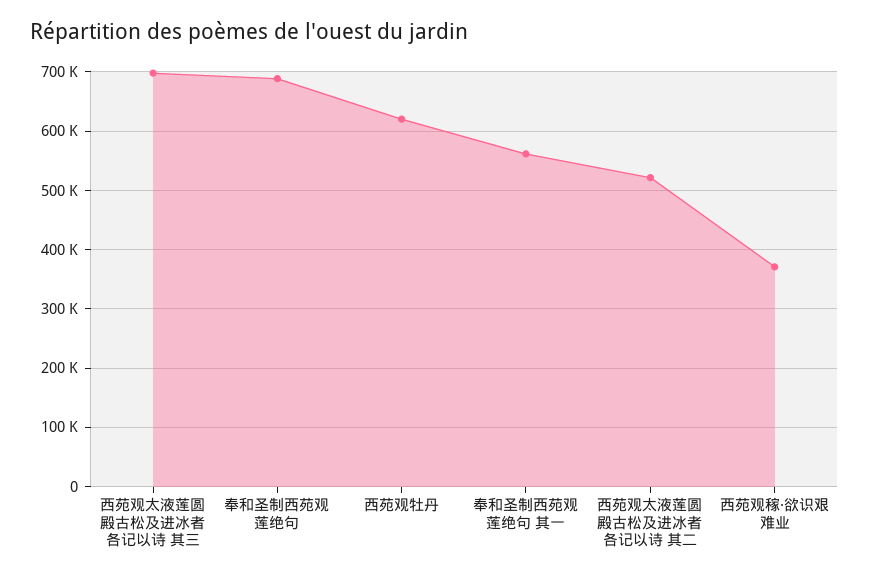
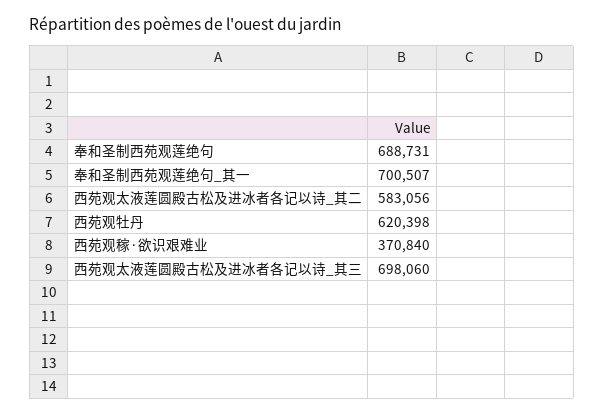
奉和圣制西苑观莲绝句 其一: 560000 -> 700507
西苑观太液莲圆殿古松及进冰者各记以诗 其二: 520000 -> 583056

